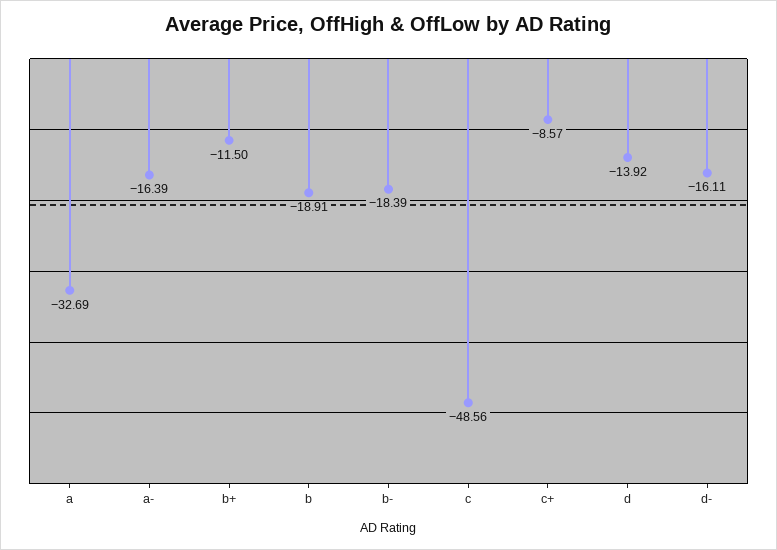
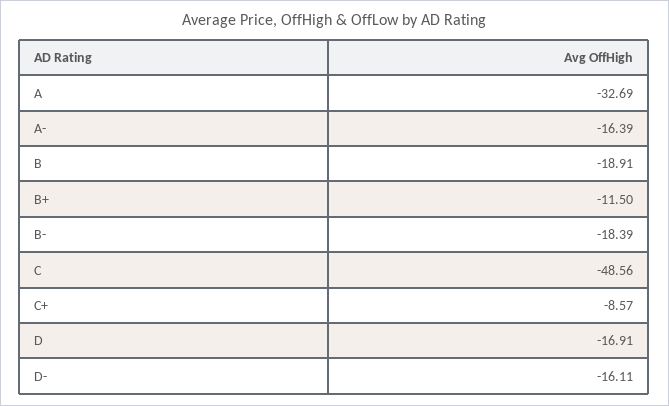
d: -13.92 -> -16.91

